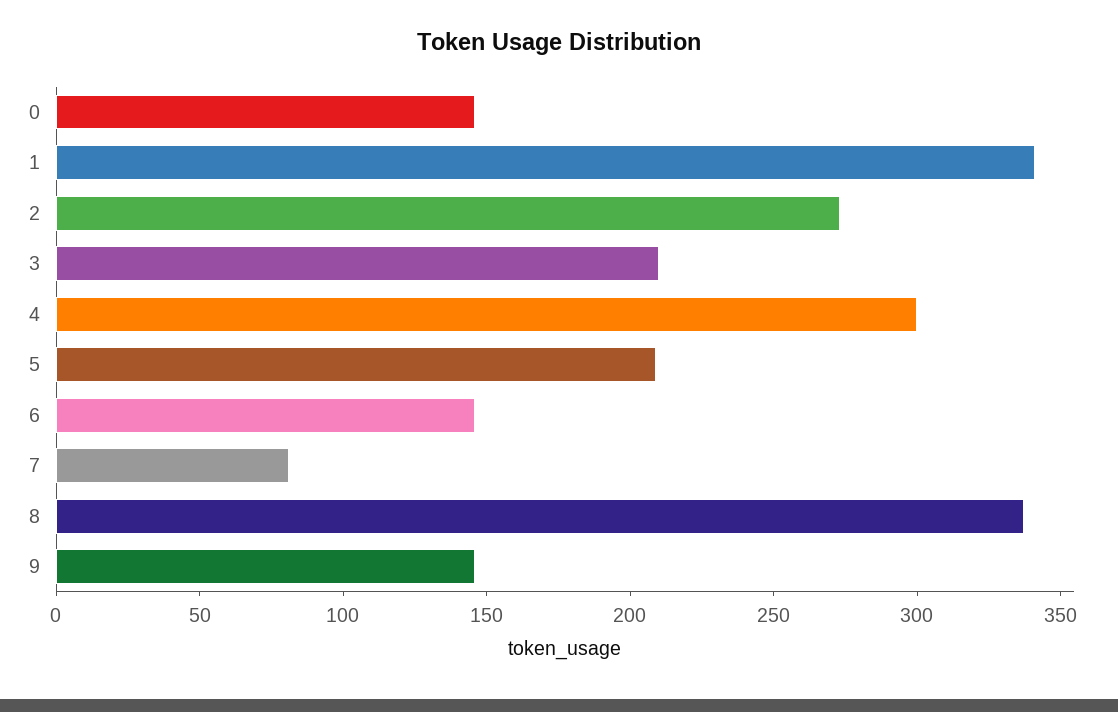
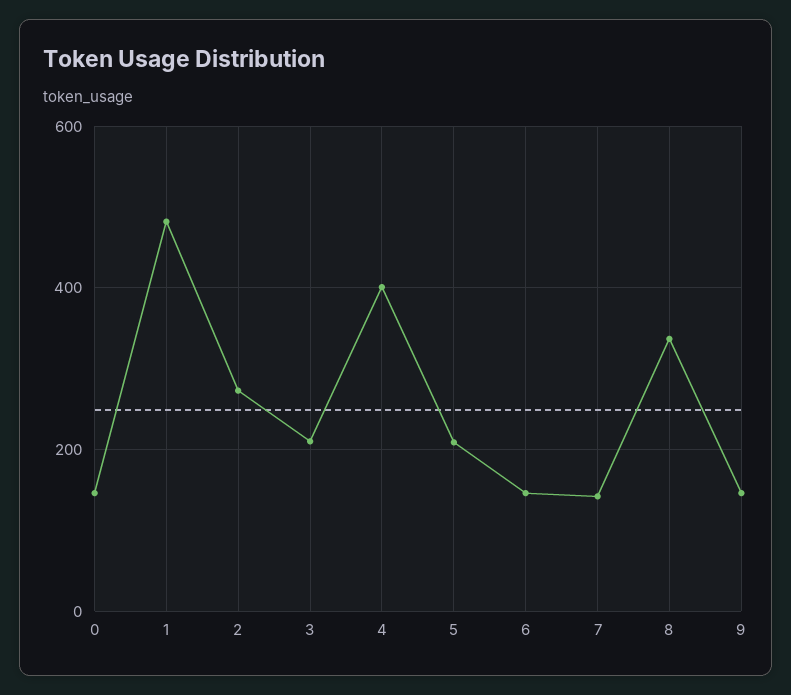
1: 340 -> 480
4: 300 -> 400
7: 80 -> 140

